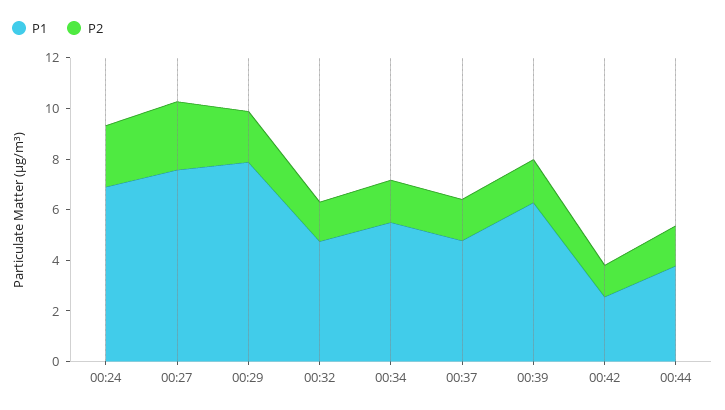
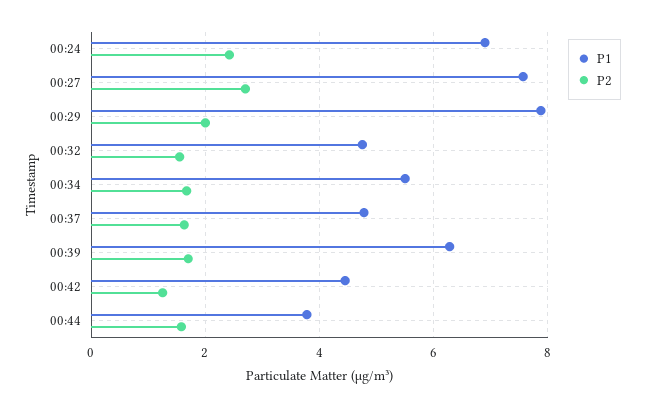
P1, 00:42: 2.5 -> 4.4

